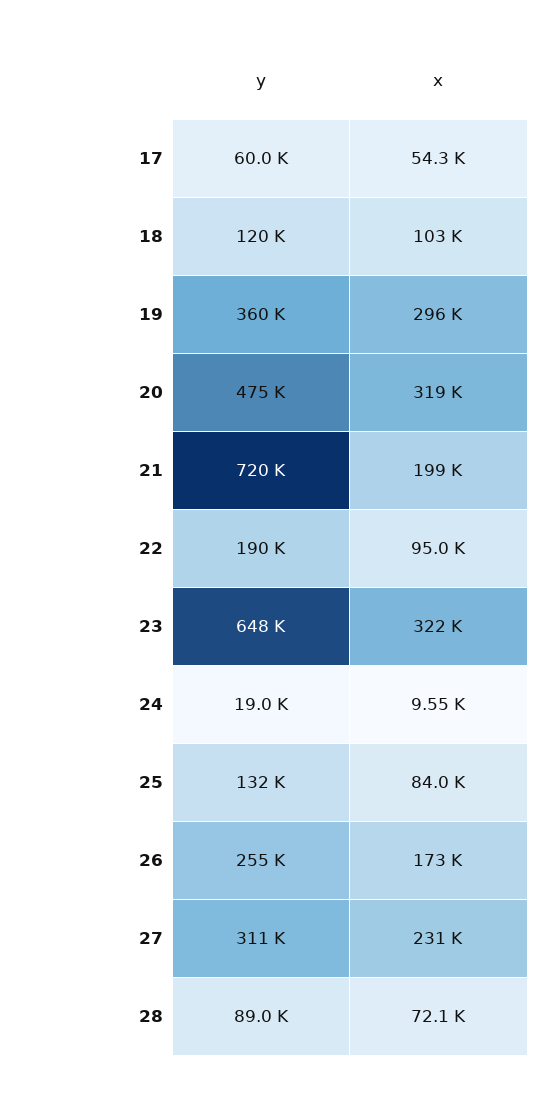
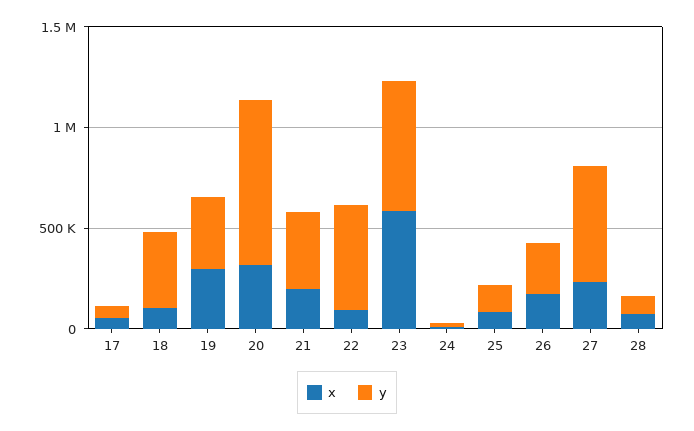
y, 18: 120000 -> 400000
y, 20: 475000 -> 800000
y, 21: 720000 -> 400000
y, 22: 190000 -> 500000
x, 23: 322000 -> 600000
y, 27: 311000 -> 600000

